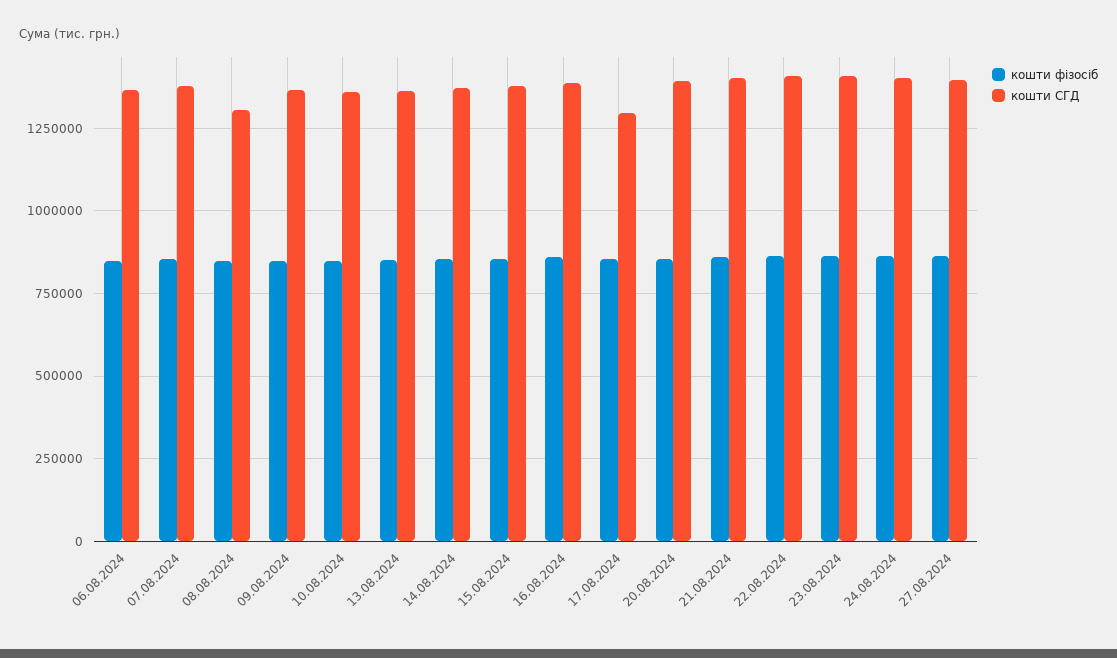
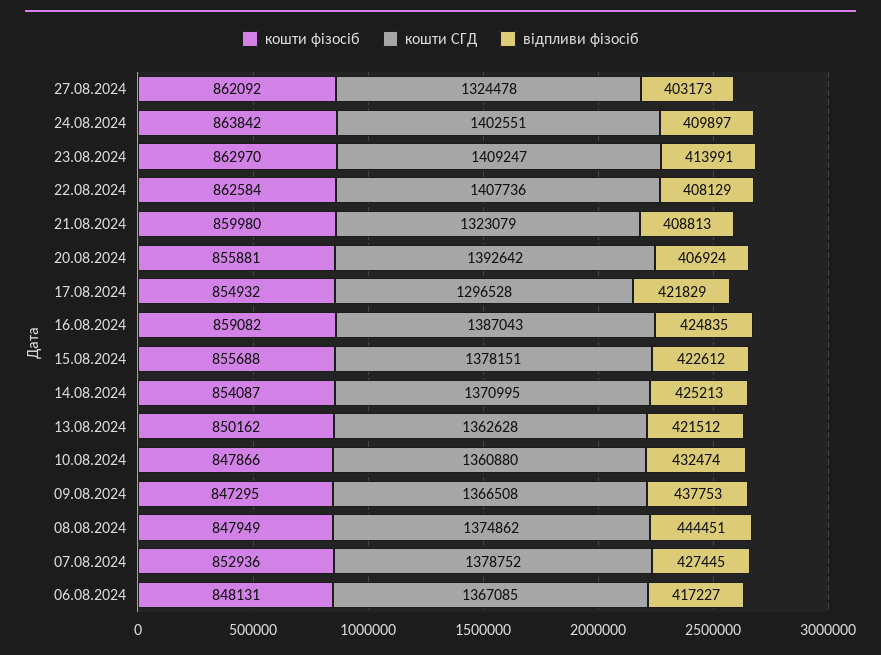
кошти СГД, 08.08.2024: 1300000 -> 1374862
кошти СГД, 21.08.2024: 1400000 -> 1323079
кошти СГД, 27.08.2024: 1400000 -> 1324478
відпливи фізосіб, 27.08.2024: none -> 403173
відпливи фізосіб, 24.08.2024: none -> 409897
відпливи фізосіб, 23.08.2024: none -> 413991
відпливи фізосіб, 22.08.2024: none -> 408129
відпливи фізосіб, 21.08.2024: none -> 408813
відпливи фізосіб, 20.08.2024: none -> 406924
відпливи фізосіб, 17.08.2024: none -> 421829
відпливи фізосіб, 16.08.2024: none -> 424835
відпливи фізосіб, 15.08.2024: none -> 422612
відпливи фізосіб, 14.08.2024: none -> 425213
відпливи фізосіб, 13.08.2024: none -> 421512
відпливи фізосіб, 10.08.2024: none -> 432474
відпливи фізосіб, 09.08.2024: none -> 437753
відпливи фізосіб, 08.08.2024: none -> 444451
відпливи фізосіб, 07.08.2024: none -> 427445
відпливи фізосіб, 06.08.2024: none -> 417227

